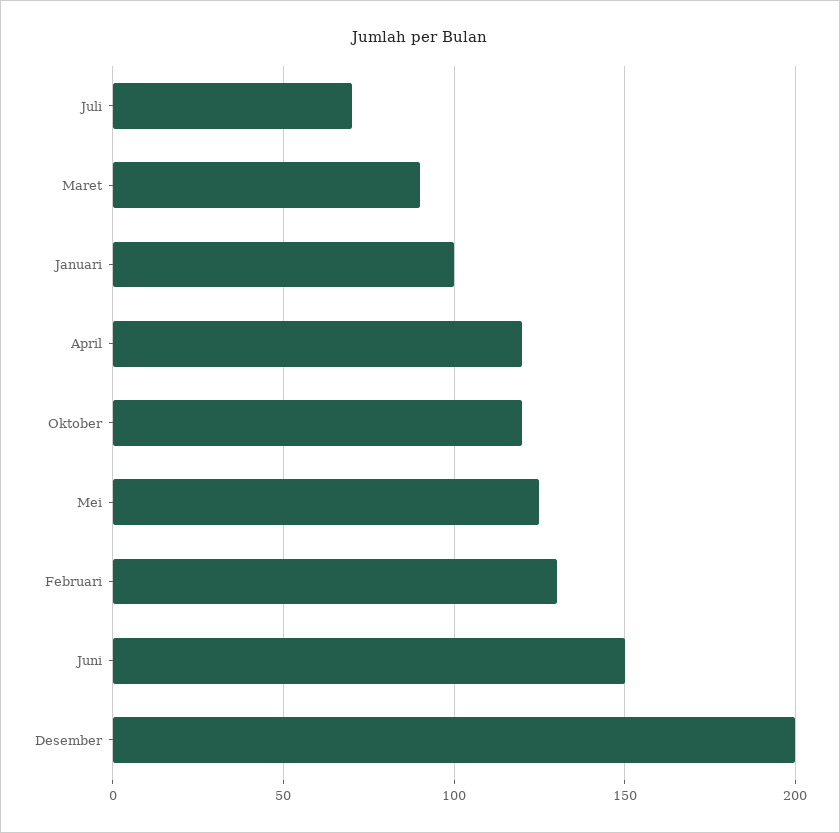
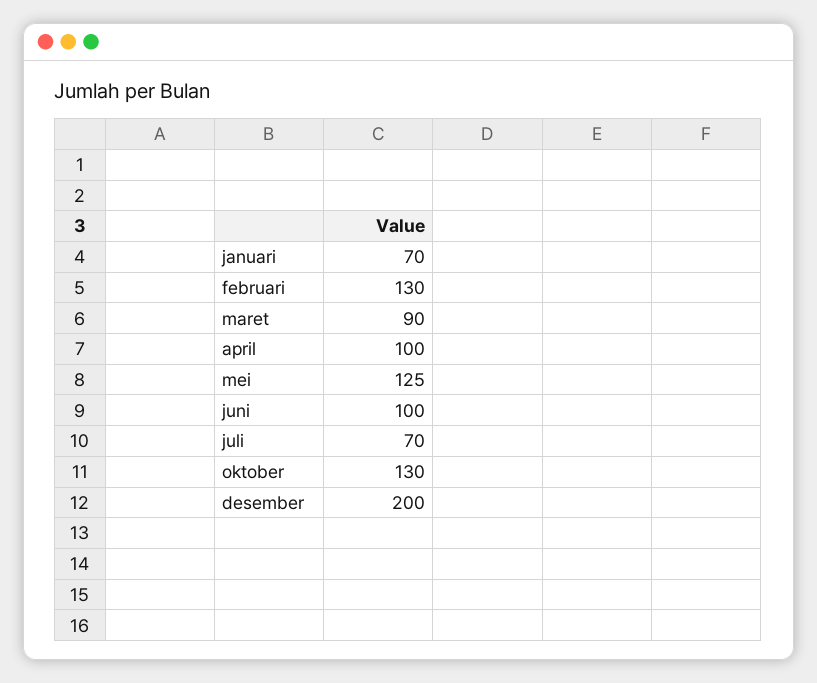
Januari: 100 -> 70
April: 120 -> 100
Oktober: 120 -> 130
Juni: 150 -> 100

